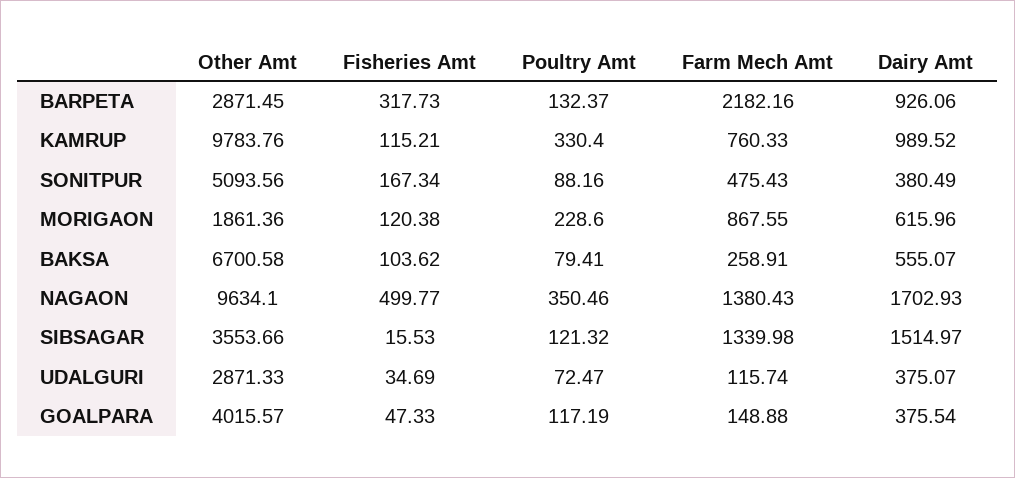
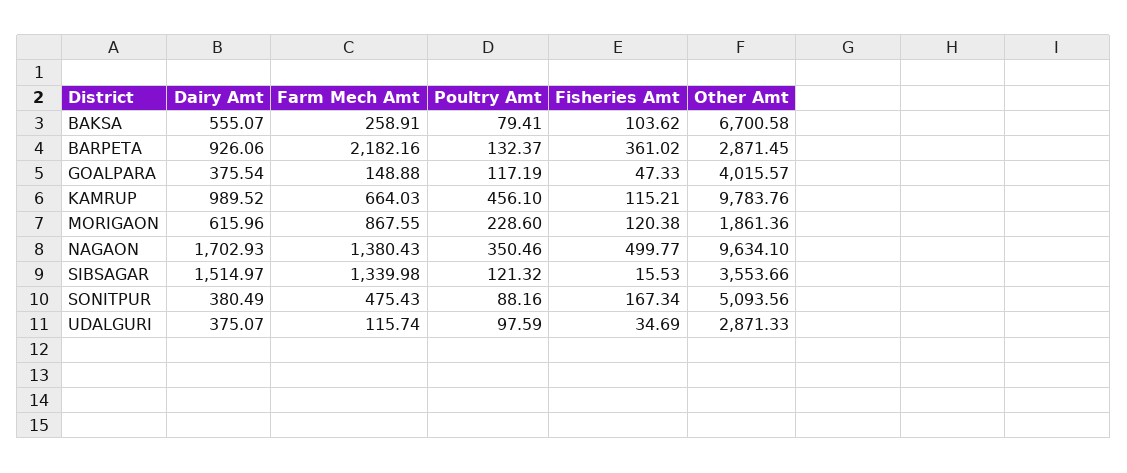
Fisheries Amt, BARPETA: 317.73 -> 361.02
Poultry Amt, KAMRUP: 330.4 -> 456.1
Farm Mech Amt, KAMRUP: 760.33 -> 664.03
Poultry Amt, UDALGURI: 72.47 -> 97.59

